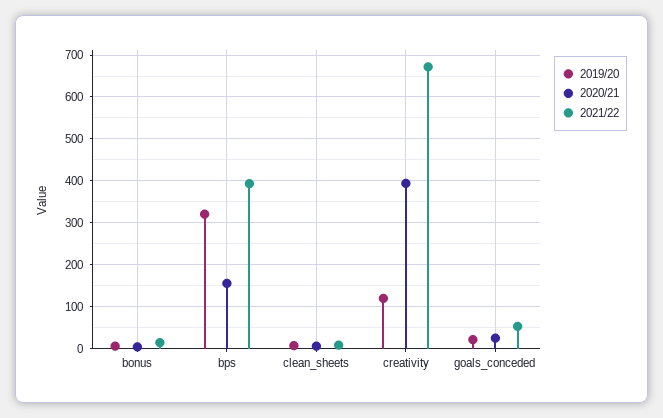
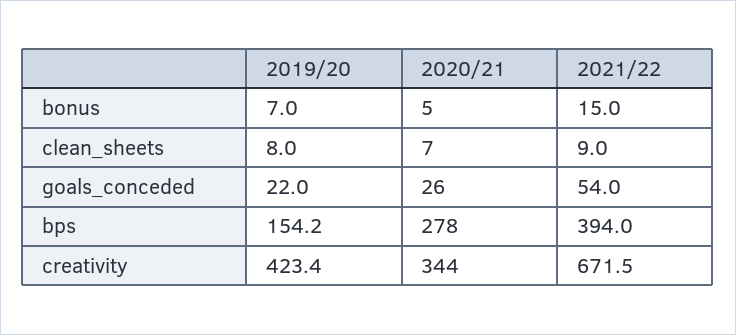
2019/20, bps: 320 -> 154.2
2020/21, bps: 160 -> 278
2019/20, creativity: 120 -> 423.4
2020/21, creativity: 400 -> 344

